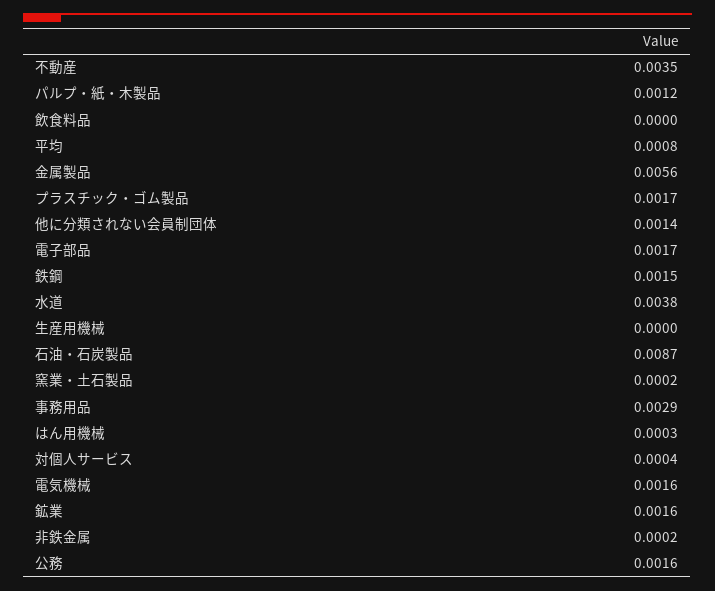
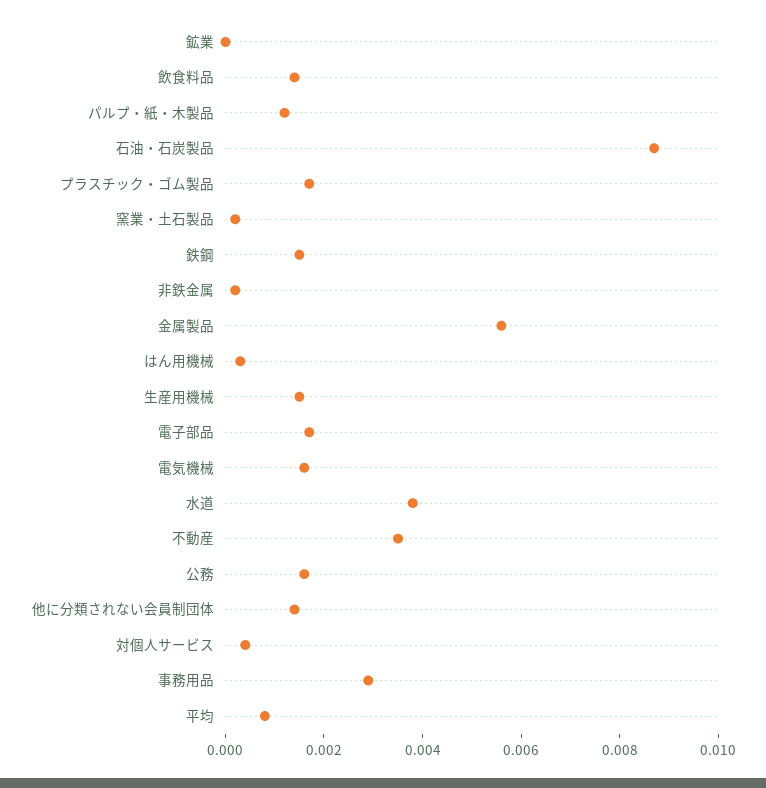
飲食料品: 0 -> 0.0015
生産用機械: 0 -> 0.0015
鉱業: 0.0016 -> 0

